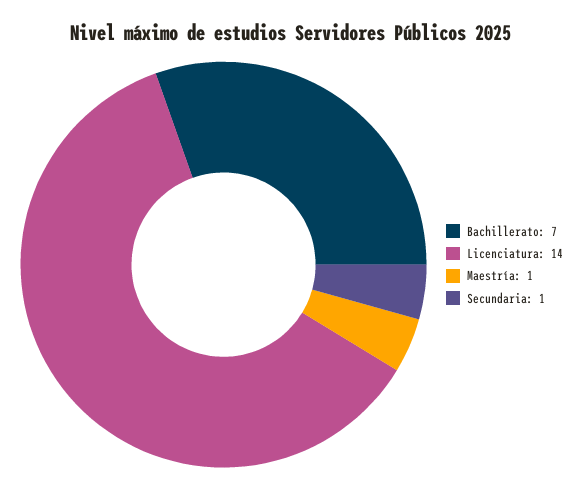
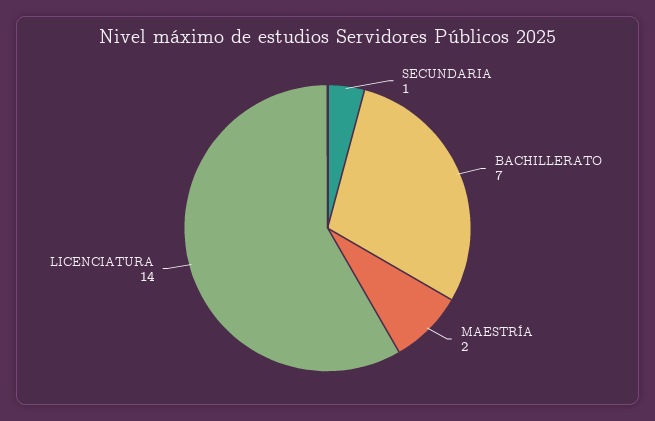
Maestría: 1 -> 2

